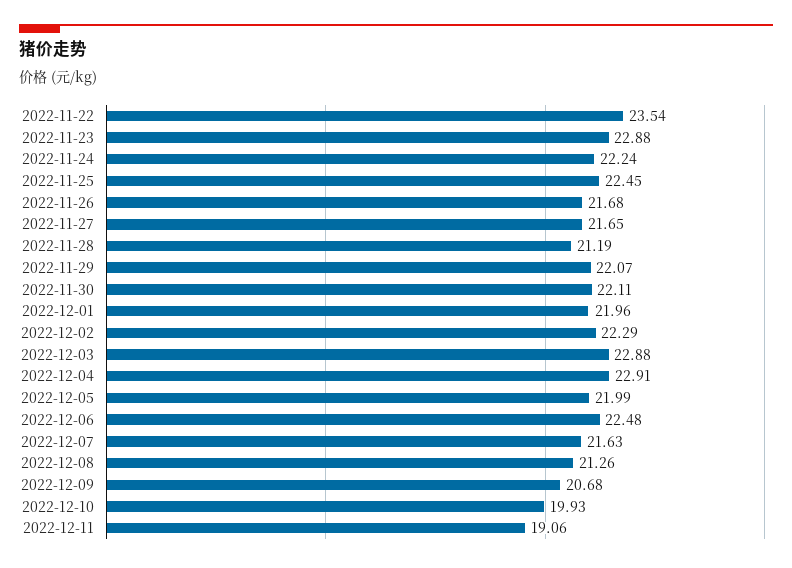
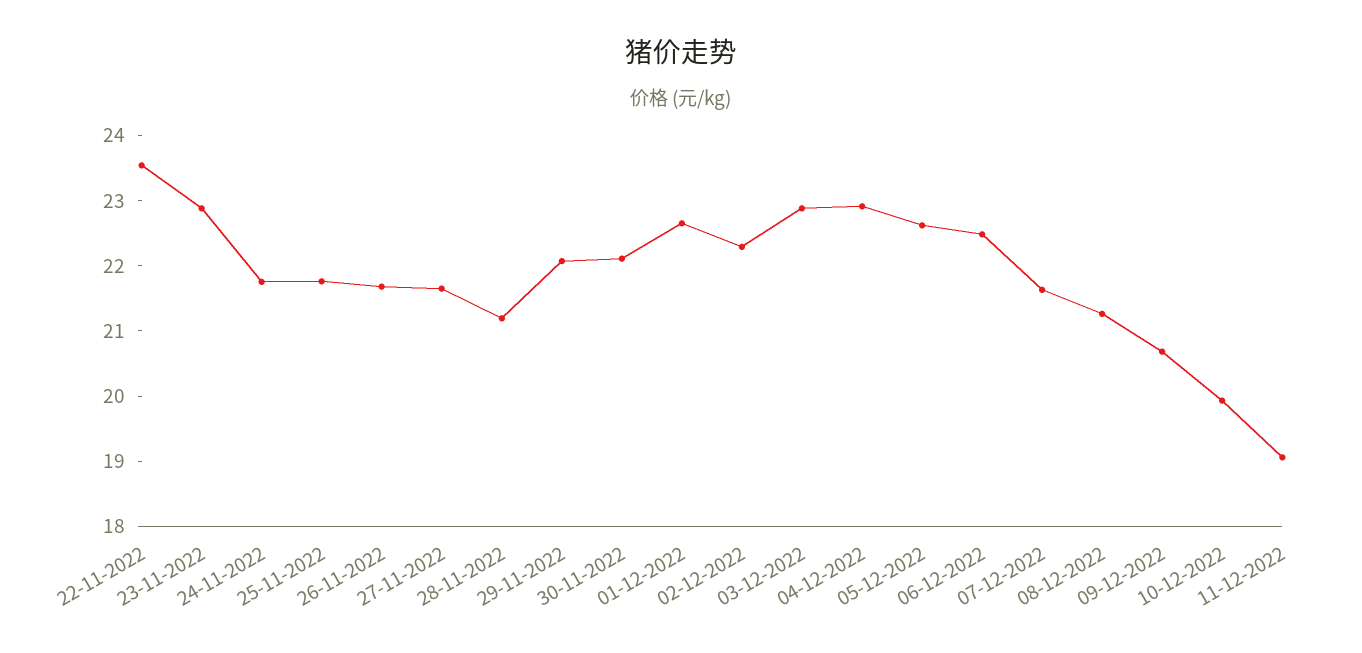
2022-11-24: 22.24 -> 21.8
2022-11-25: 22.45 -> 21.8
2022-12-01: 21.96 -> 22.6
2022-12-05: 21.99 -> 22.6

